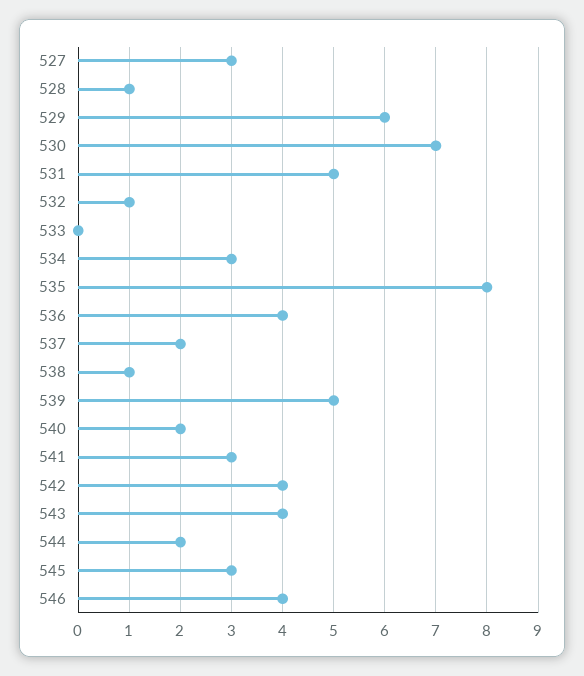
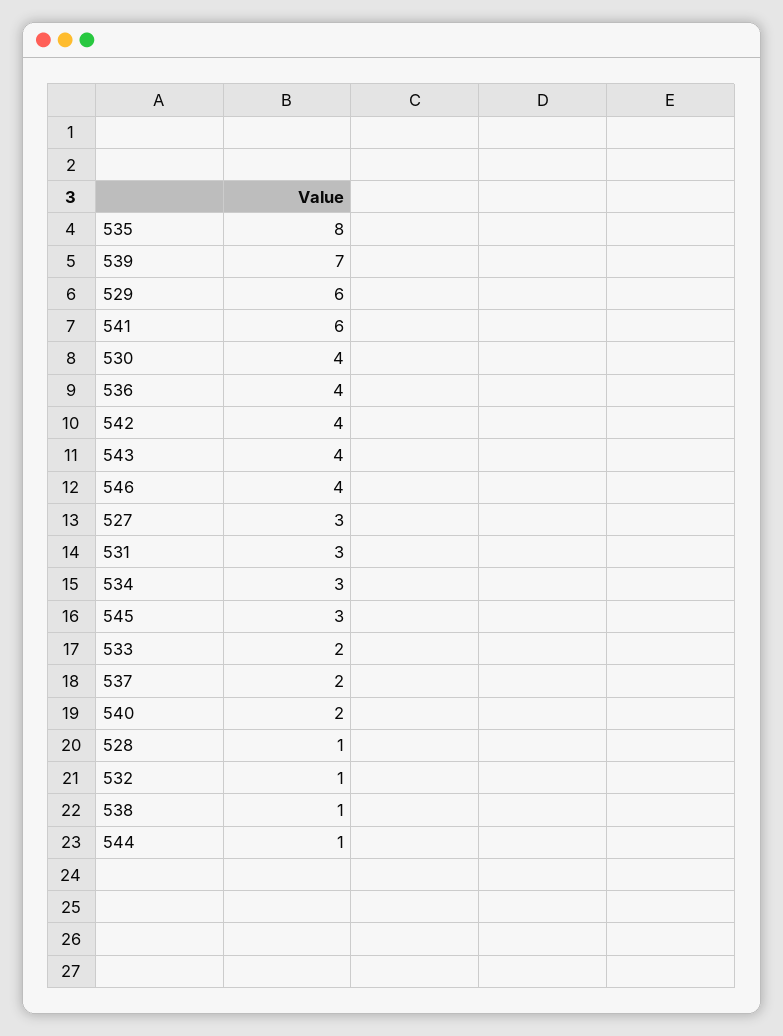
530: 7 -> 4
531: 5 -> 3
533: 0 -> 2
539: 5 -> 7
541: 3 -> 6
544: 2 -> 1

